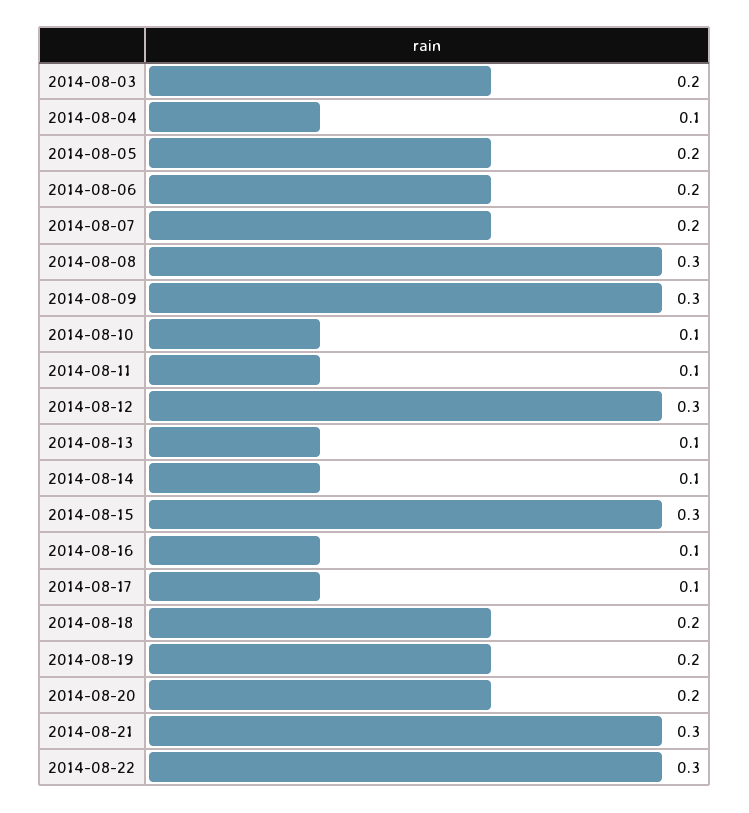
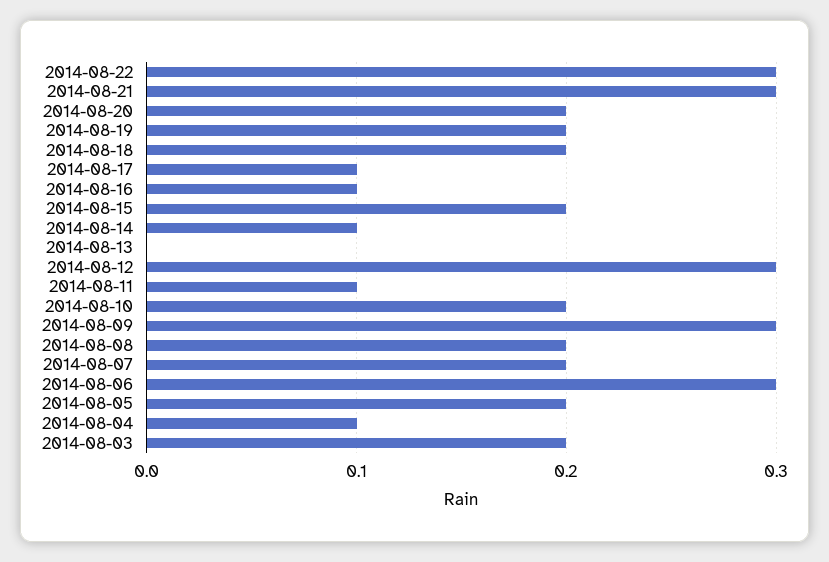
2014-08-06: 0.2 -> 0.3
2014-08-08: 0.3 -> 0.2
2014-08-10: 0.1 -> 0.2
2014-08-13: 0.1 -> 0
2014-08-15: 0.3 -> 0.2

